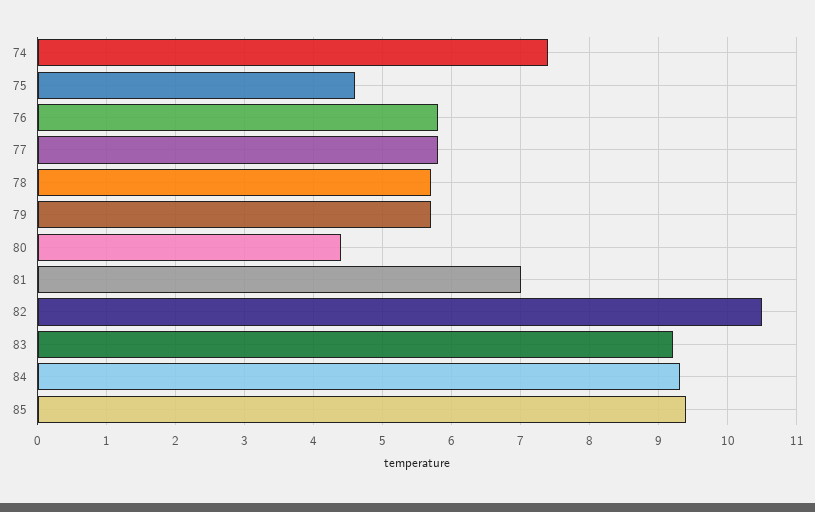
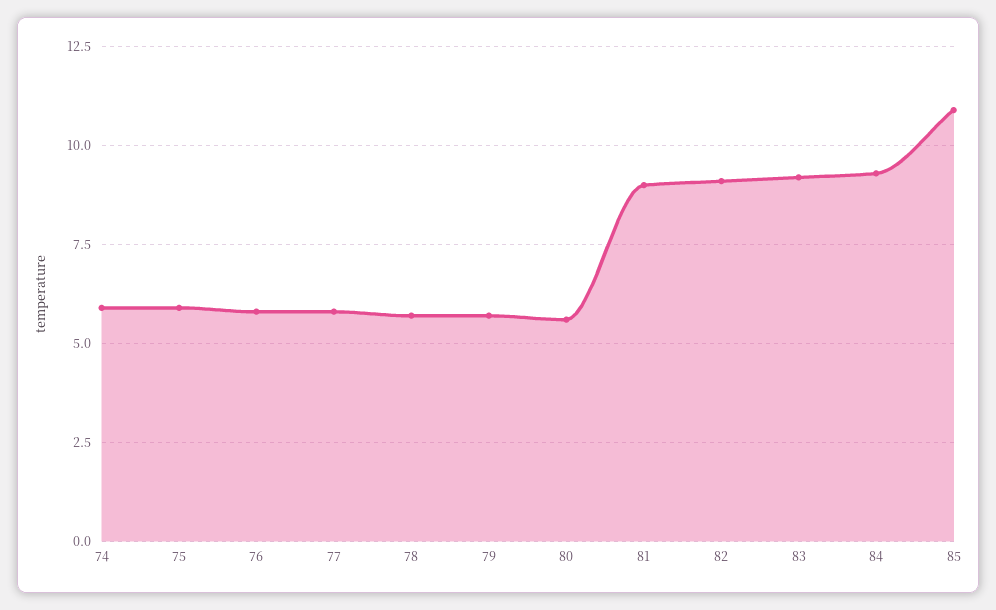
74: 7.4 -> 6
75: 4.6 -> 6
80: 4.4 -> 5.5
81: 7 -> 9
82: 10.5 -> 9
85: 9.4 -> 11

